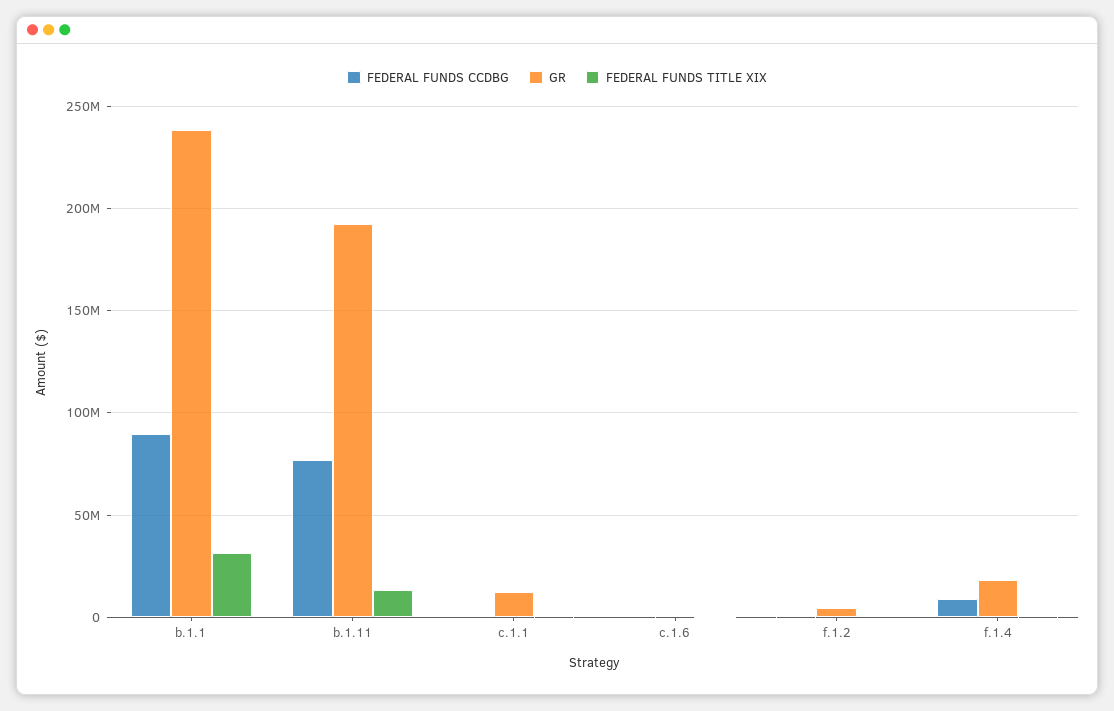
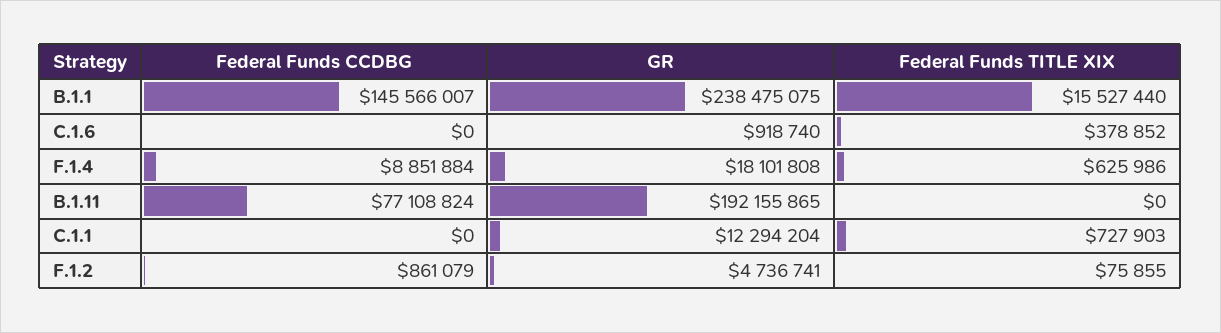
FEDERAL FUNDS CCDBG, b.1.1: 90000000 -> 145566007
FEDERAL FUNDS TITLE XIX, b.1.1: 30000000 -> 15527440
FEDERAL FUNDS TITLE XIX, b.1.11: 15000000 -> 0

